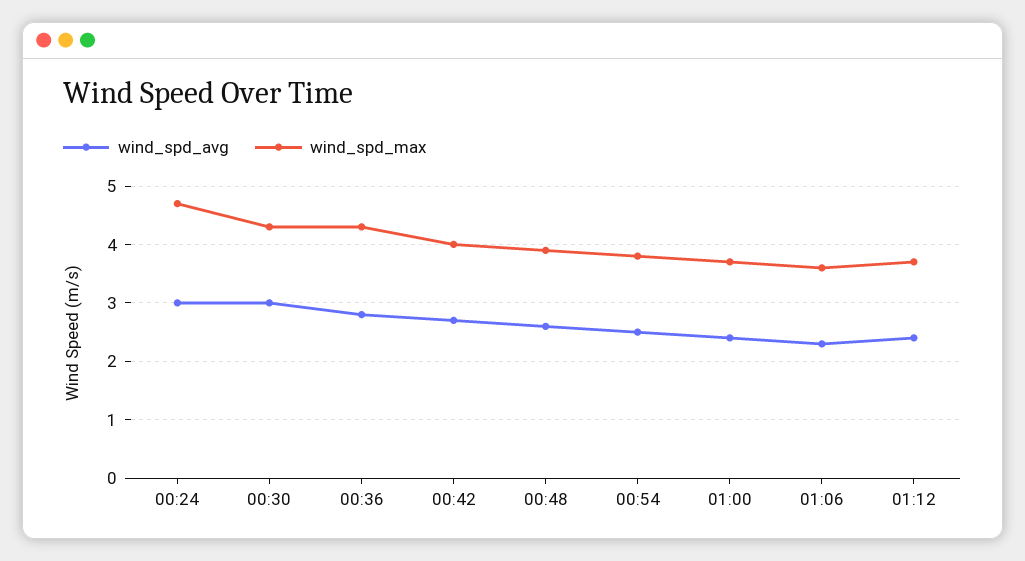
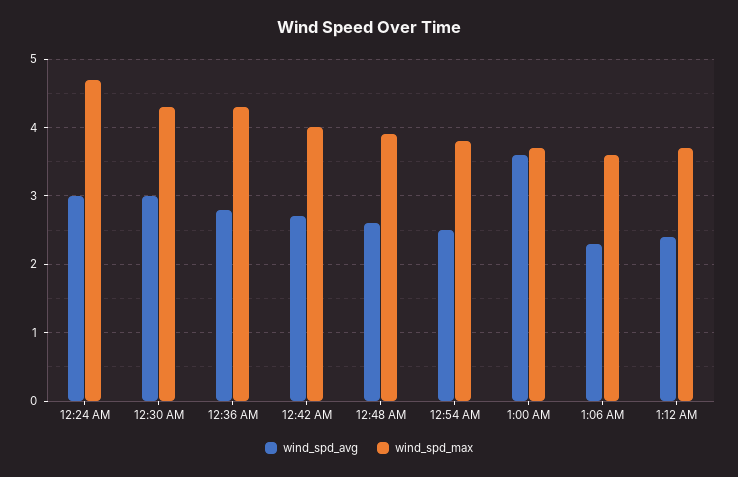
wind_spd_avg, 01:00: 2.5 -> 3.6

